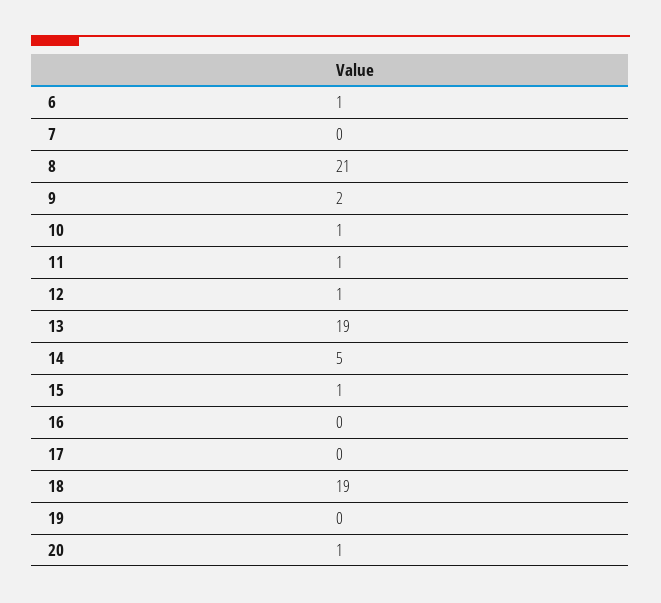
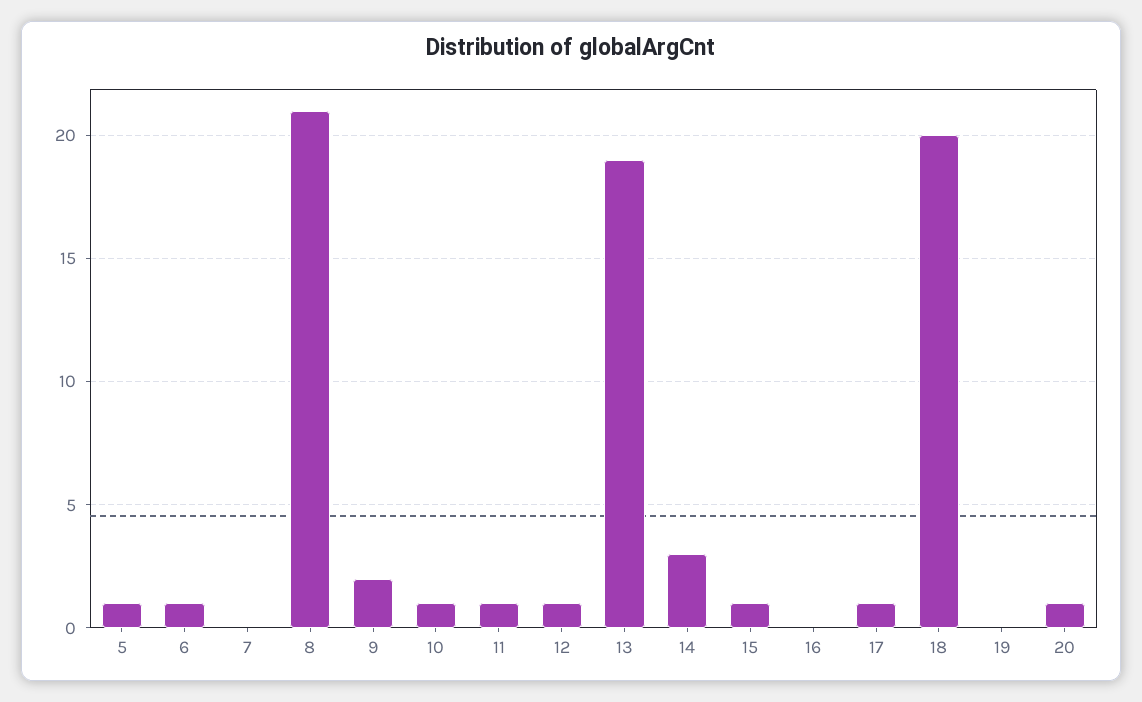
14: 5 -> 3
17: 0 -> 1
18: 19 -> 20
5: none -> 1

